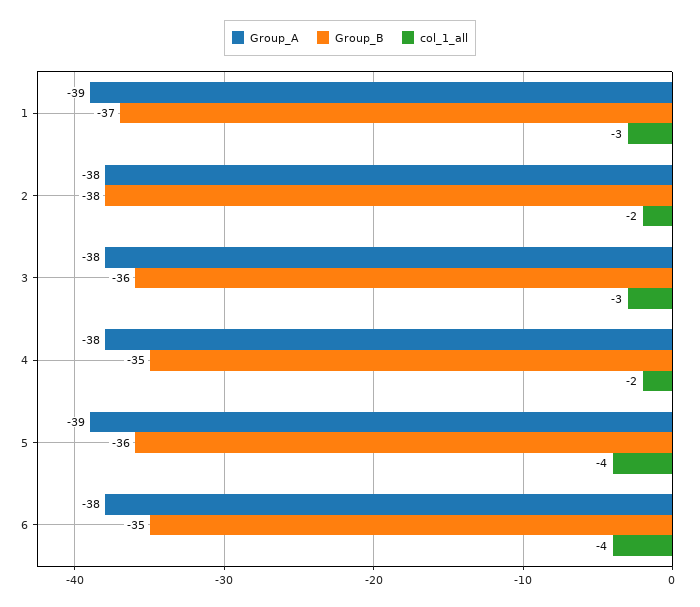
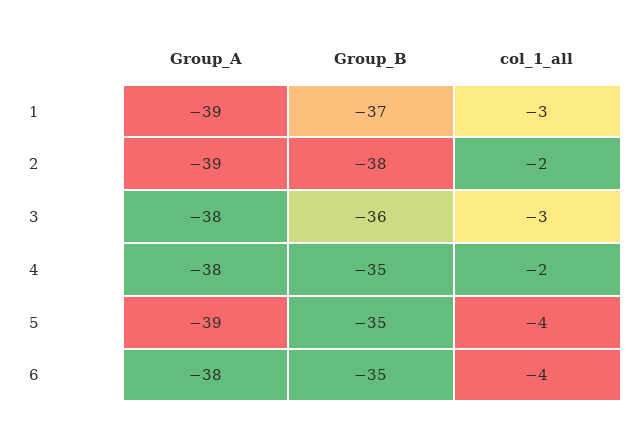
Group_A, 2: -38 -> -39
Group_B, 5: -36 -> -35

